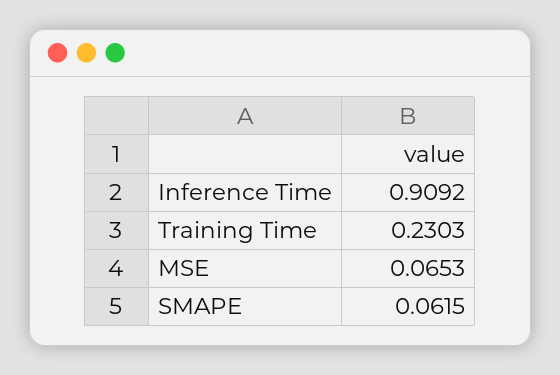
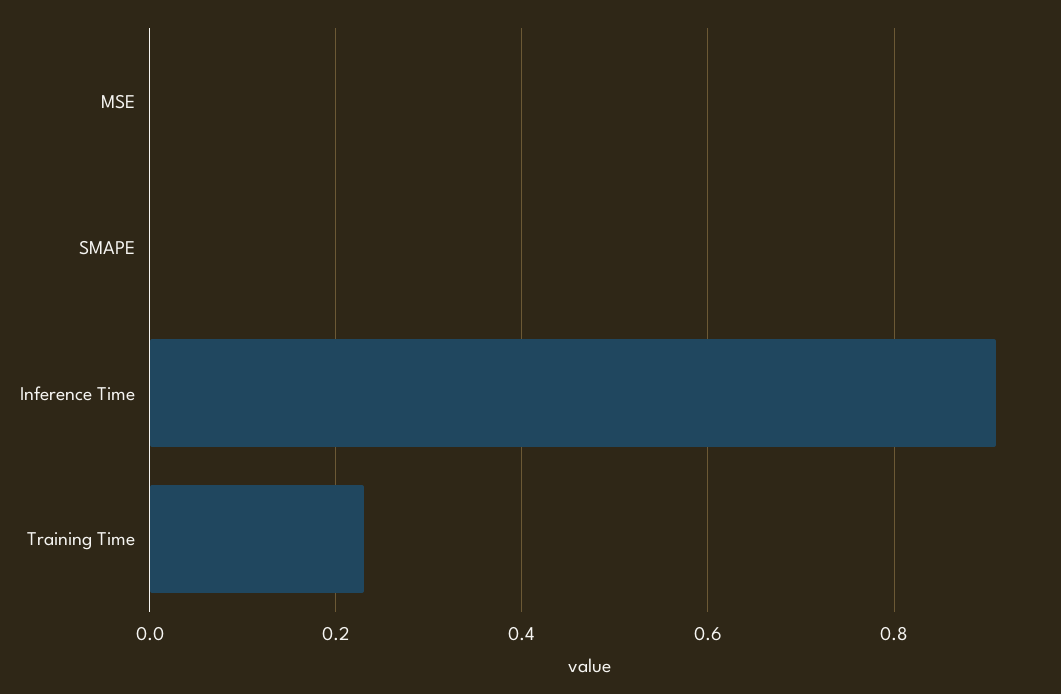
MSE: 0.0653 -> 0
SMAPE: 0.0615 -> 0

